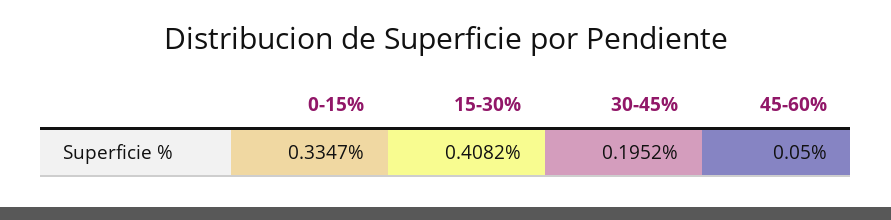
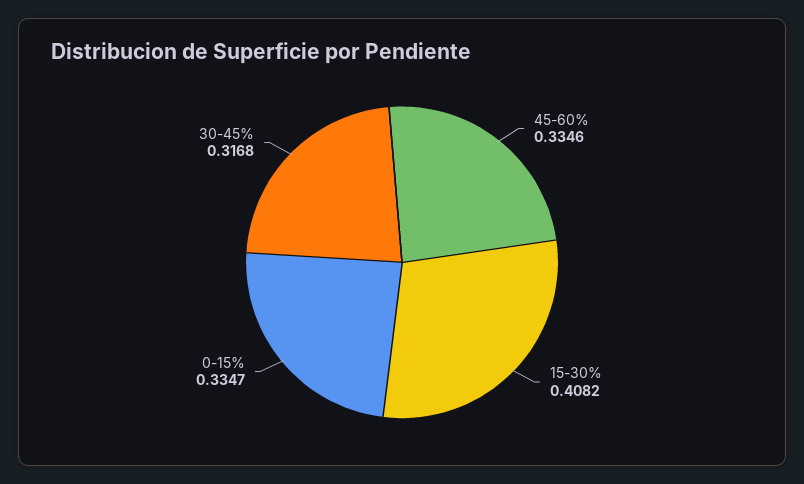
30-45%: 0.1952 -> 0.3168
45-60%: 0.05 -> 0.3346

